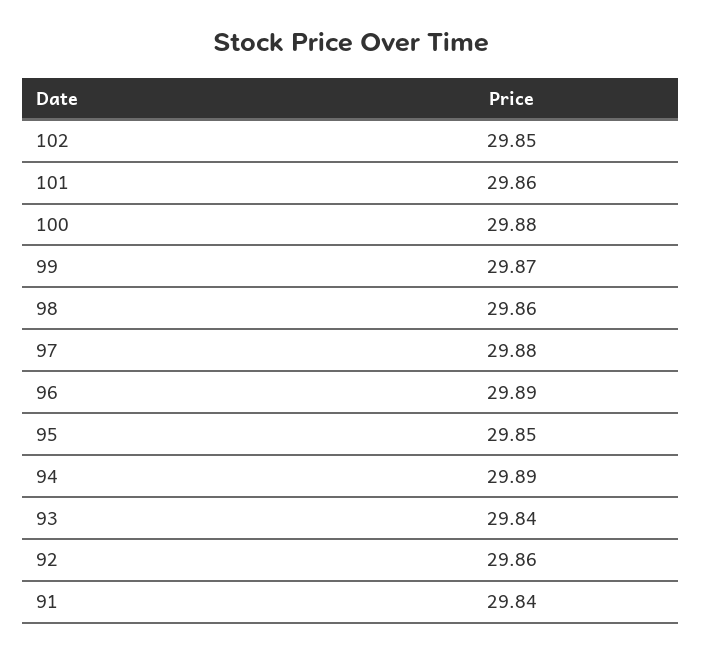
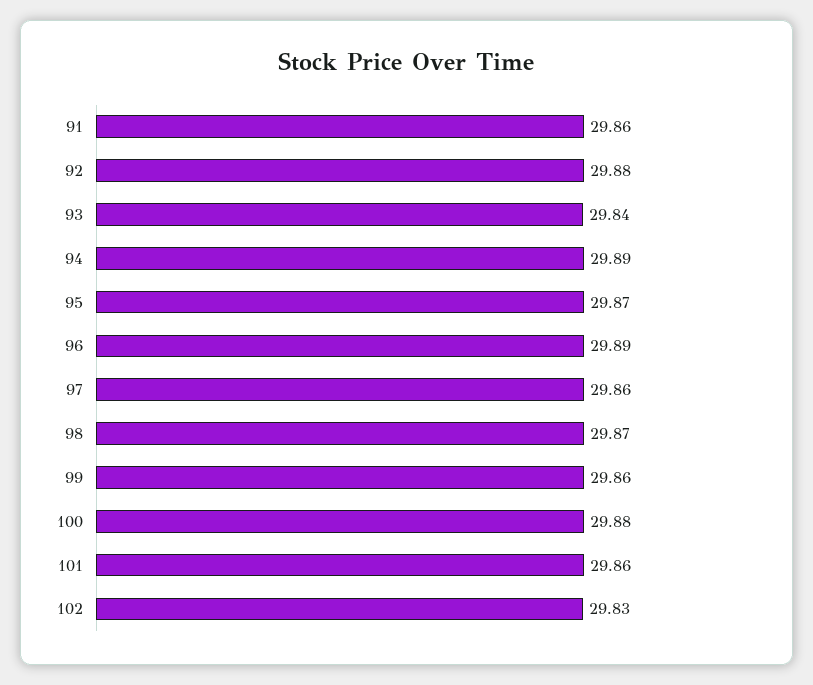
102: 29.85 -> 29.83
99: 29.87 -> 29.86
98: 29.86 -> 29.87
97: 29.88 -> 29.86
95: 29.85 -> 29.87
92: 29.86 -> 29.88
91: 29.84 -> 29.86

